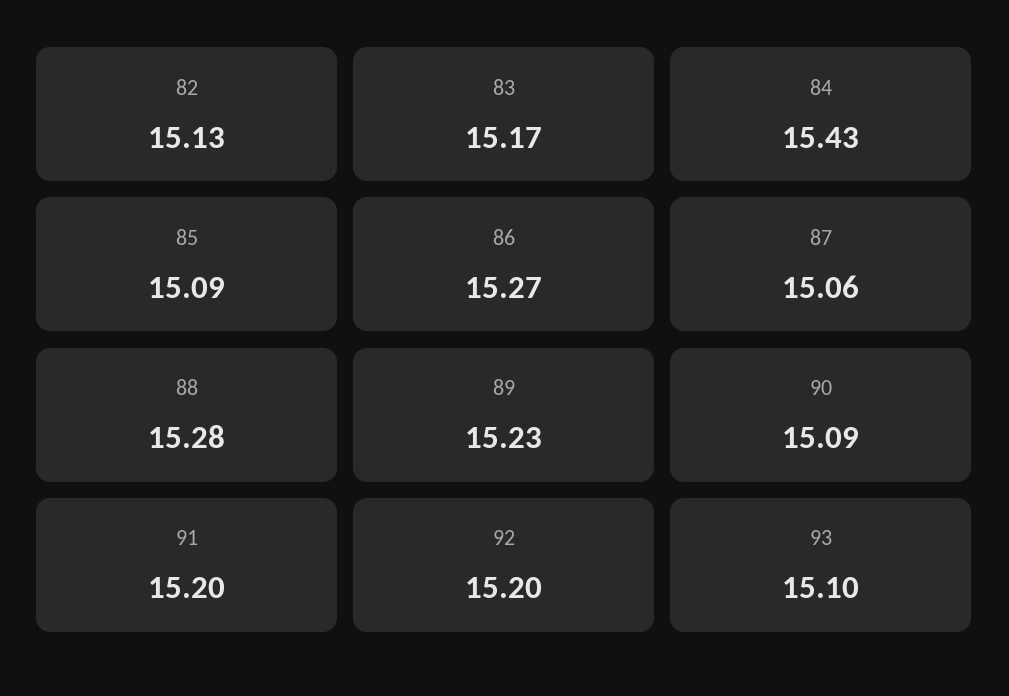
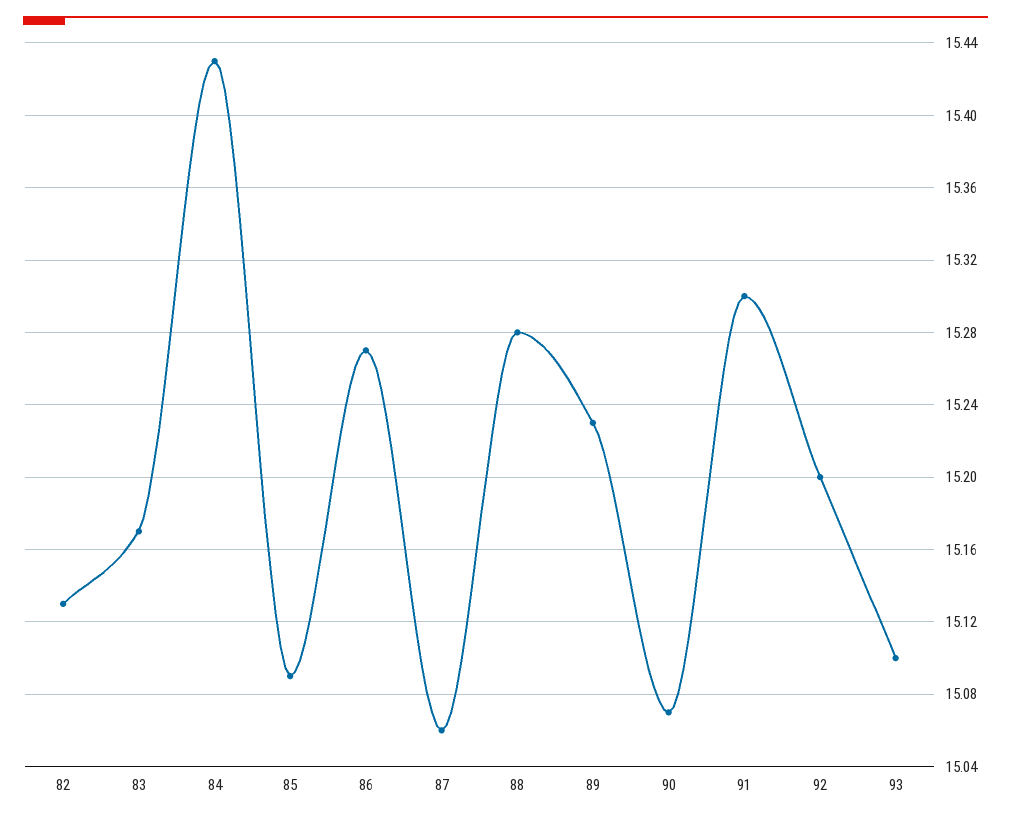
90: 15.09 -> 15.07
91: 15.2 -> 15.3

